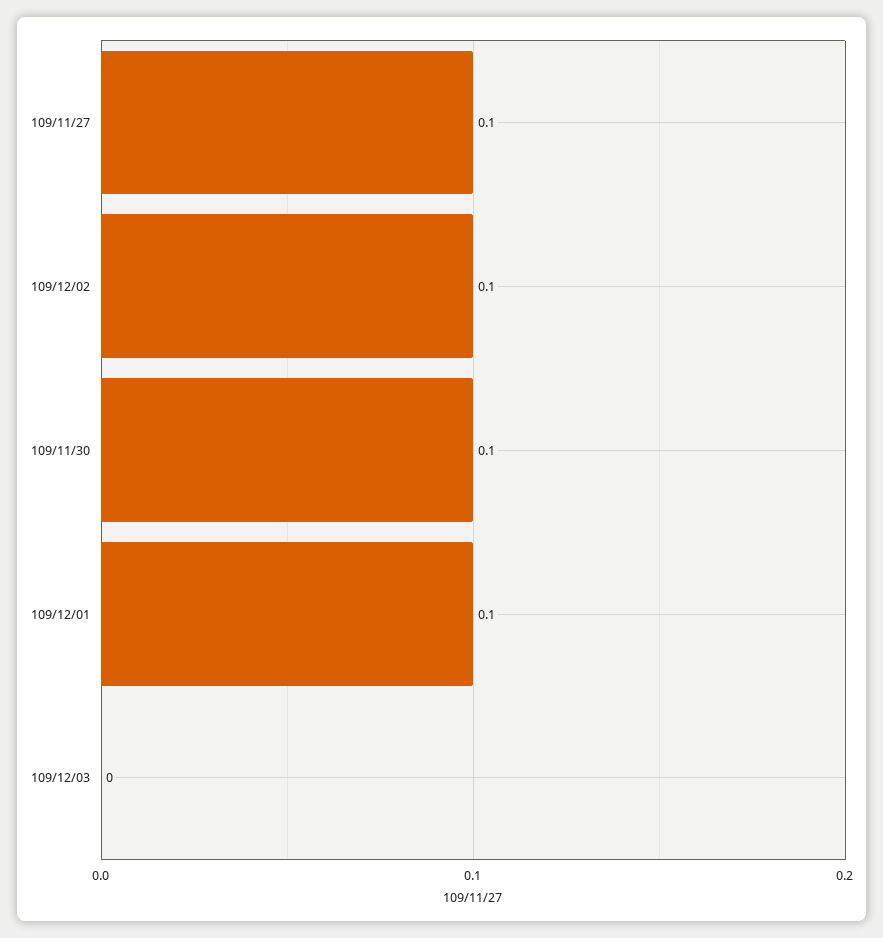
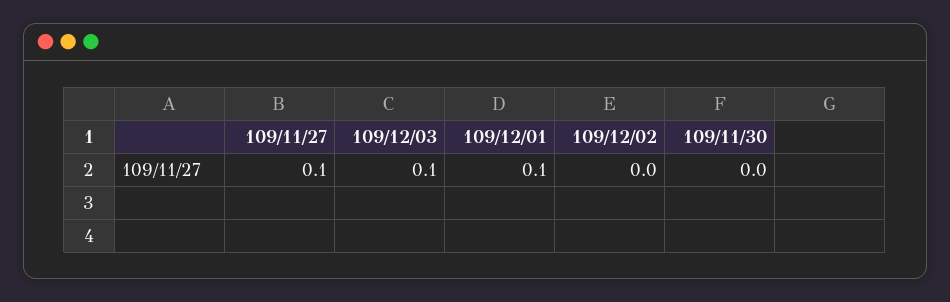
109/12/02: 0.1 -> 0
109/11/30: 0.1 -> 0
109/12/03: 0 -> 0.1

